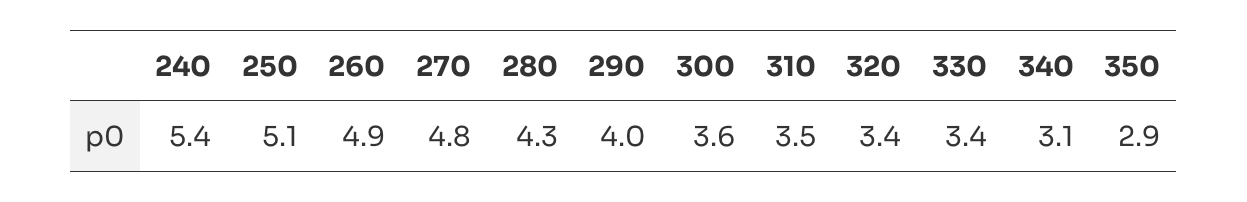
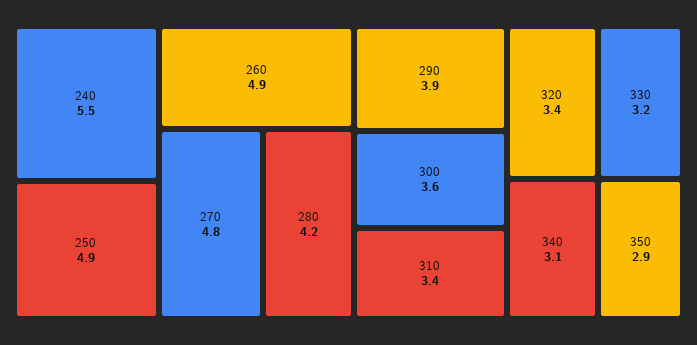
240: 5.4 -> 5.5
250: 5.1 -> 4.9
280: 4.3 -> 4.2
290: 4 -> 3.9
310: 3.5 -> 3.4
330: 3.4 -> 3.2

